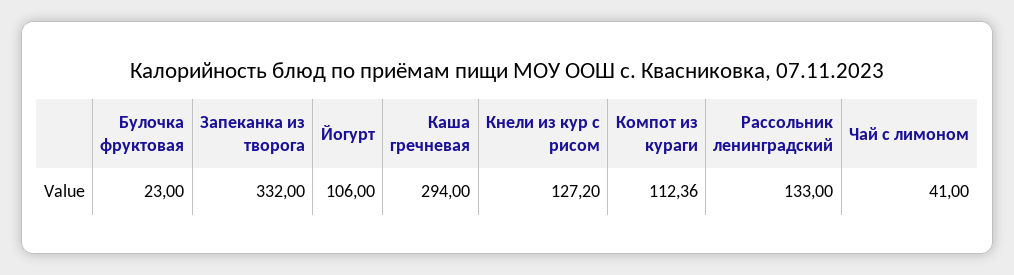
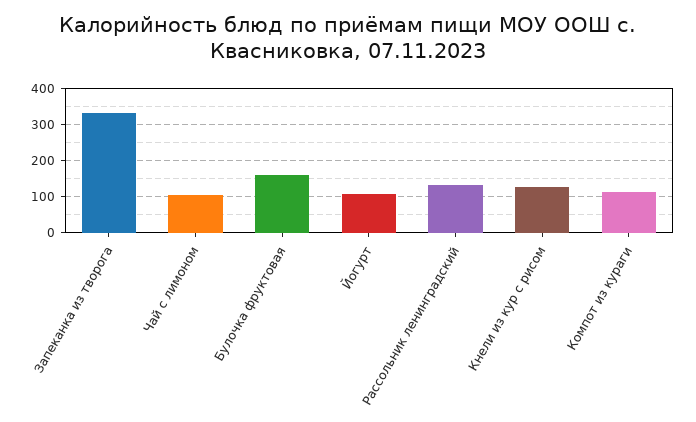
Булочка фруктовая: 23 -> 160
Каша гречневая: 294 -> none
Чай с лимоном: 41 -> 100

